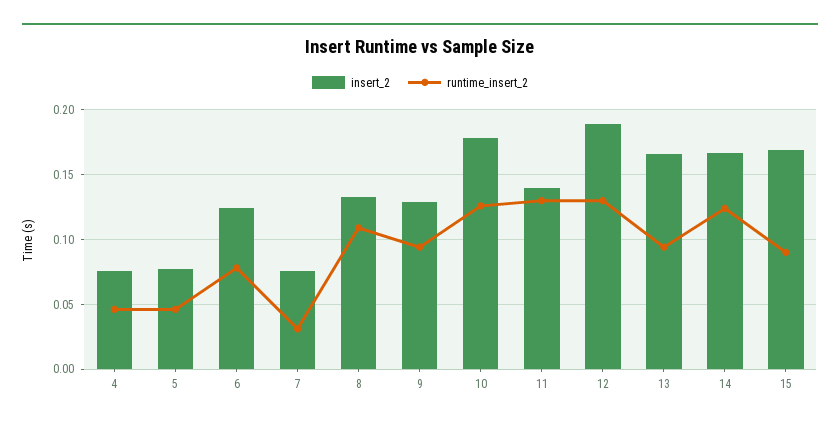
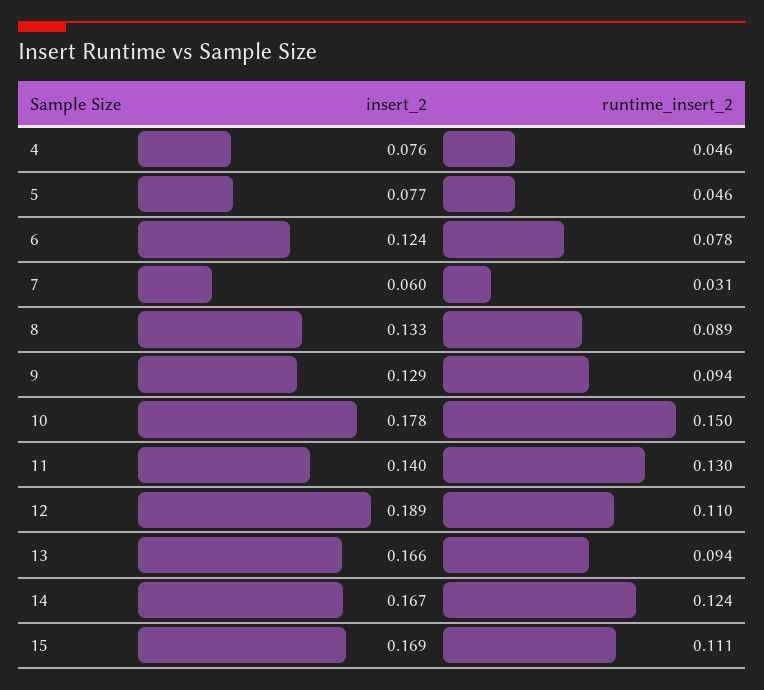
insert_2, 7: 0.075 -> 0.06
runtime_insert_2, 8: 0.11 -> 0.089
runtime_insert_2, 10: 0.125 -> 0.15
runtime_insert_2, 12: 0.13 -> 0.11
runtime_insert_2, 15: 0.09 -> 0.111

